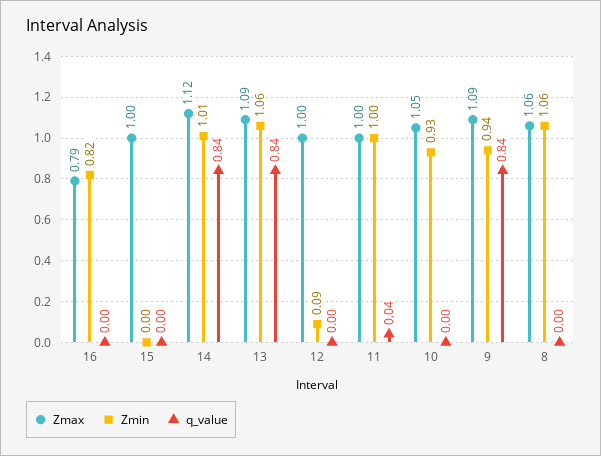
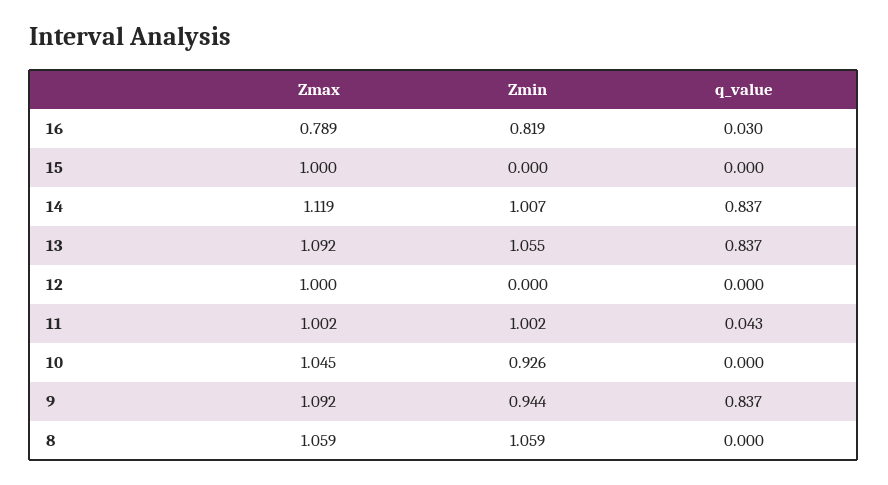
q_value, 16: 0 -> 0.03
Zmin, 12: 0.09 -> 0

